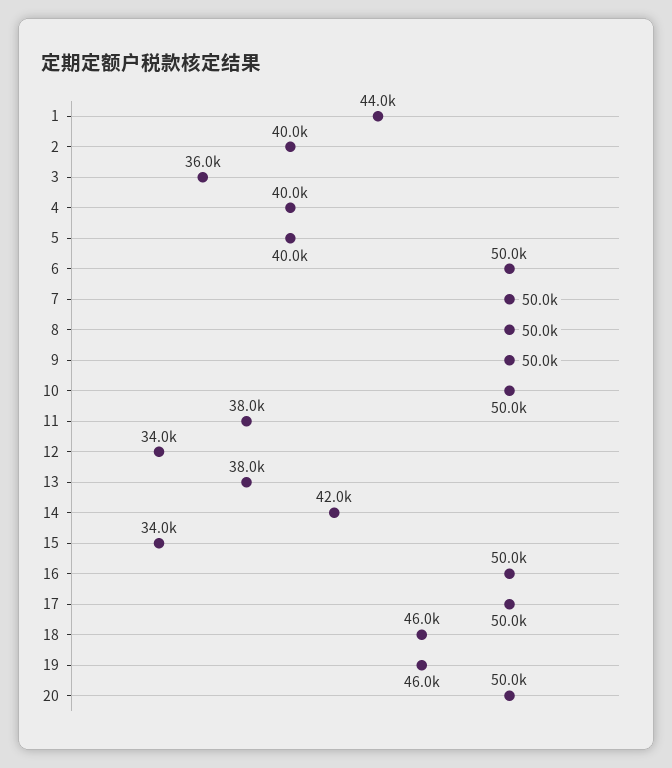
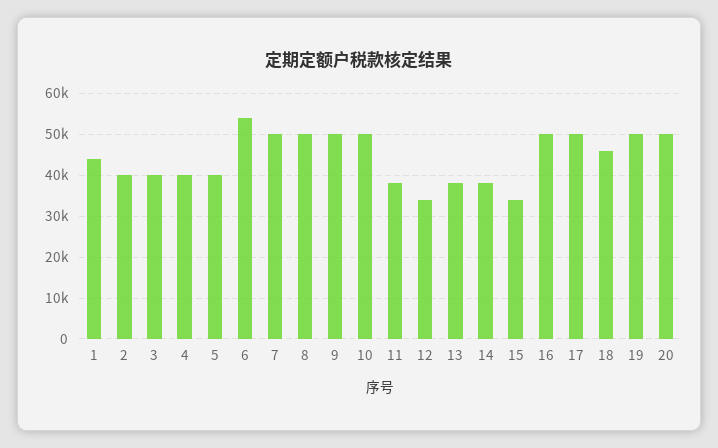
3: 36000 -> 40000
6: 50000 -> 54000
14: 42000 -> 38000
19: 46000 -> 50000

